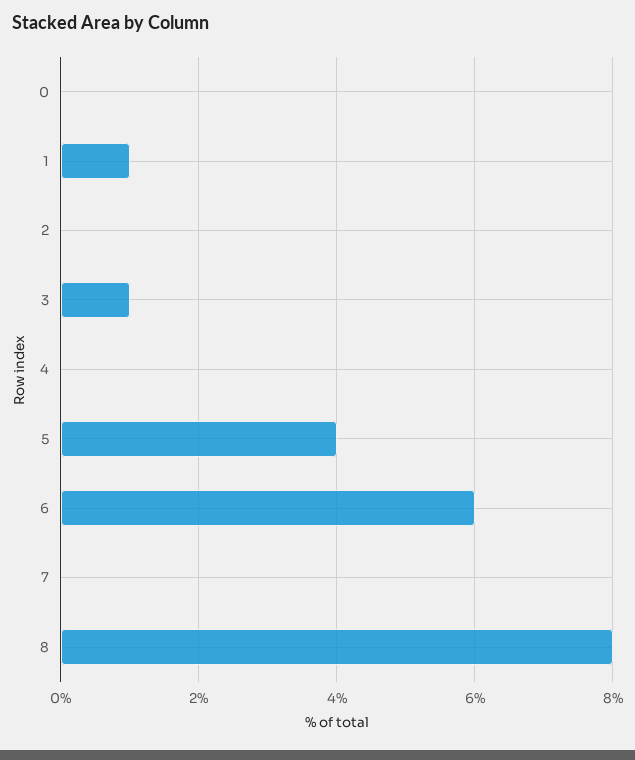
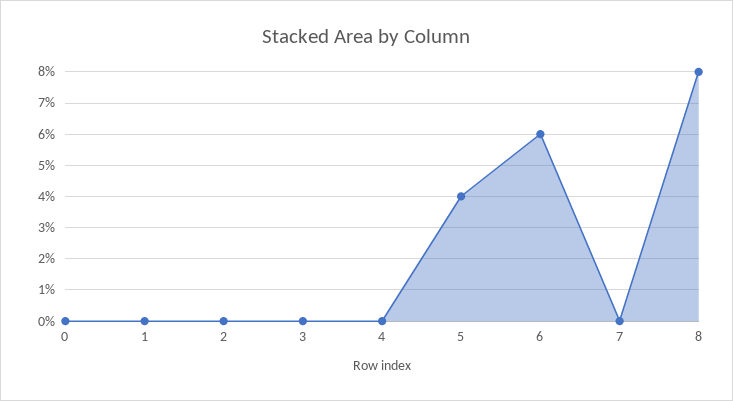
1: 1 -> 0
3: 1 -> 0

